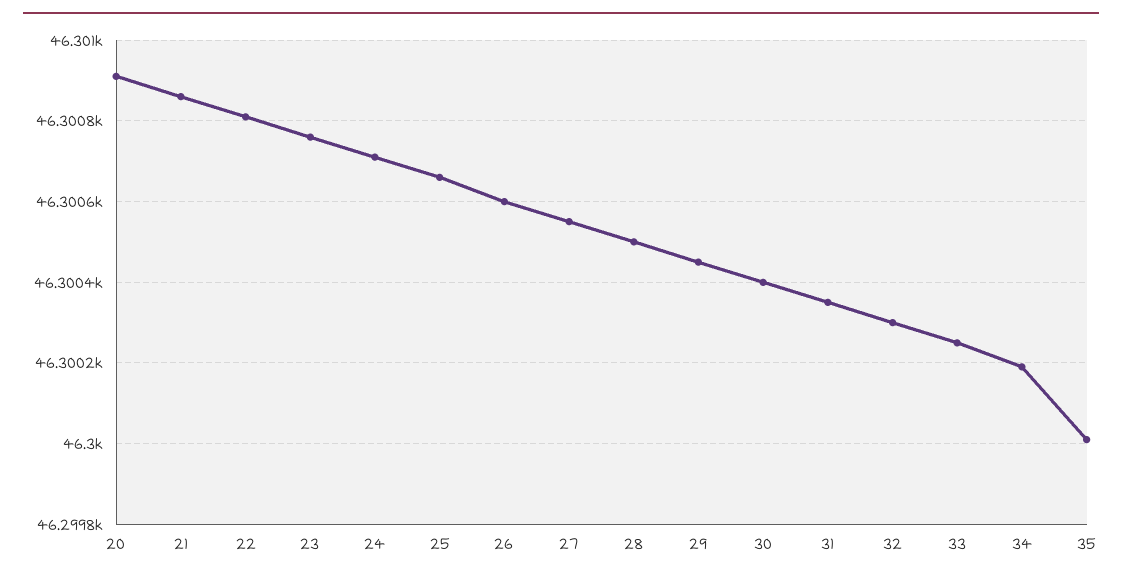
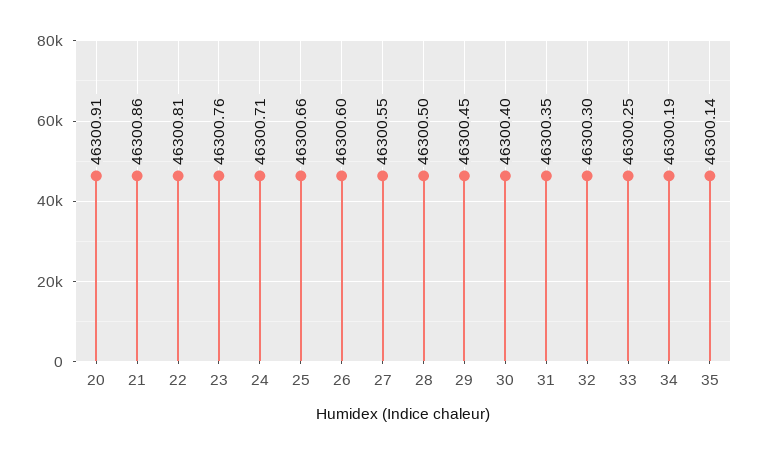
35: 46300 -> 46300.14

